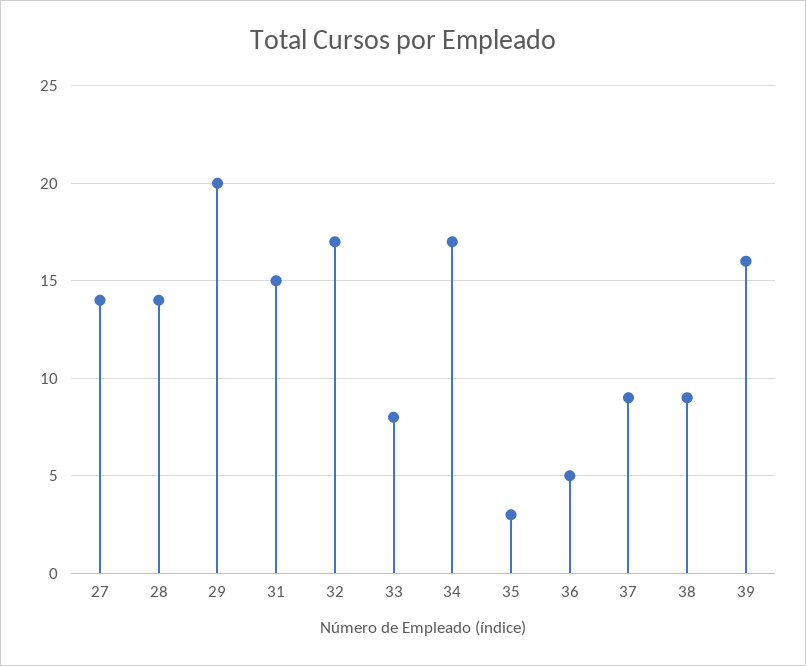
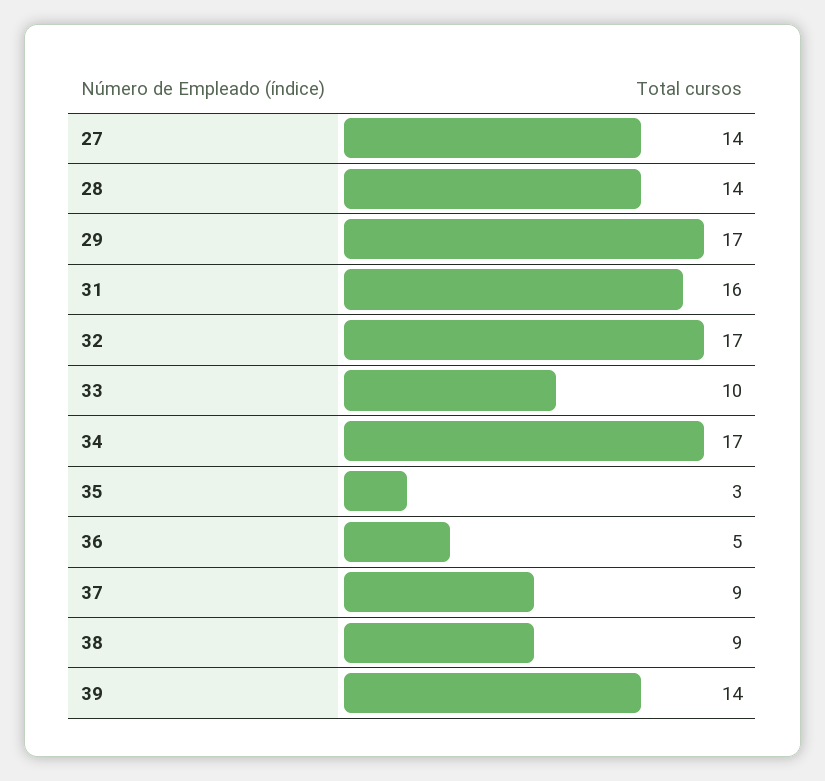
29: 20 -> 17
31: 15 -> 16
33: 8 -> 10
39: 16 -> 14

